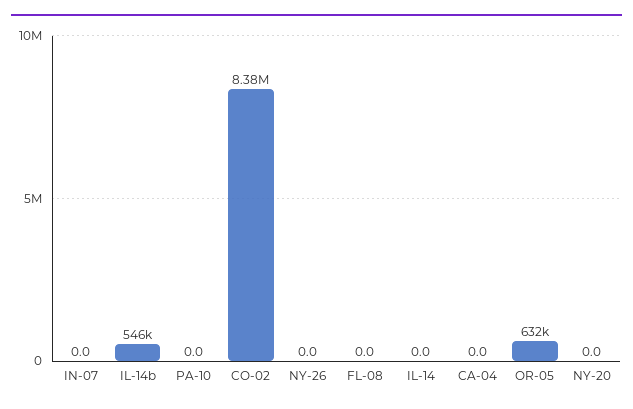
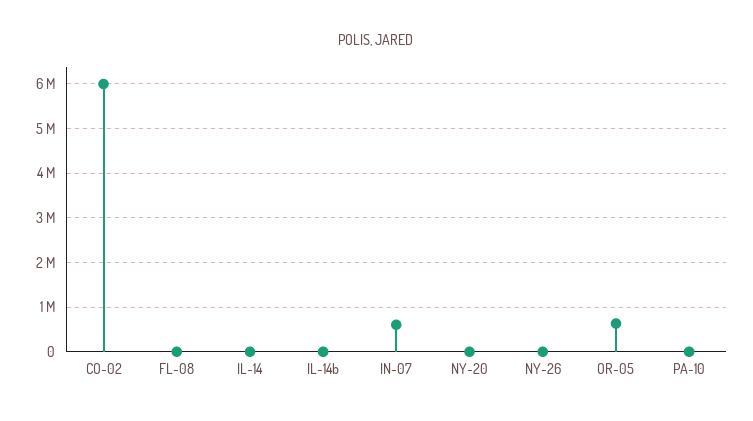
IN-07: 0 -> 600000
IL-14b: 546000 -> 0
CO-02: 8380000 -> 6000000
CA-04: 0 -> none

